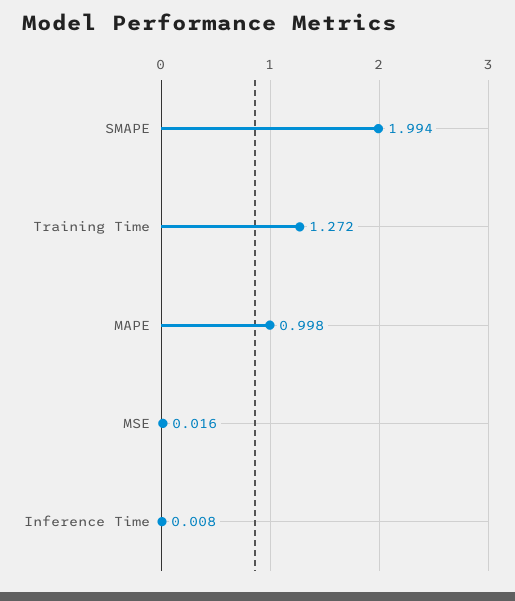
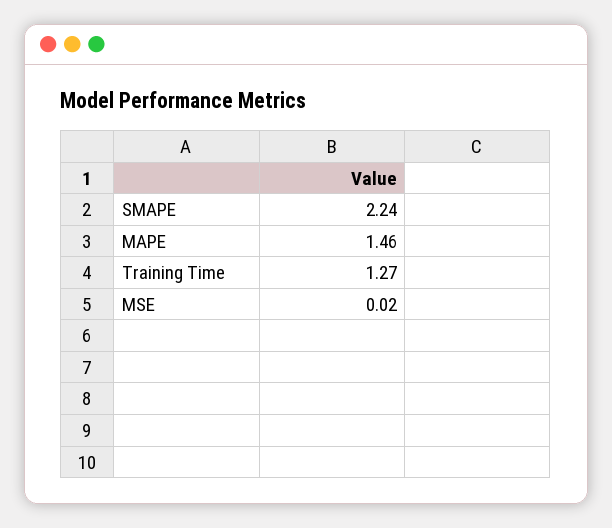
SMAPE: 1.994 -> 2.24
MAPE: 0.998 -> 1.46
Inference Time: 0.008 -> none

